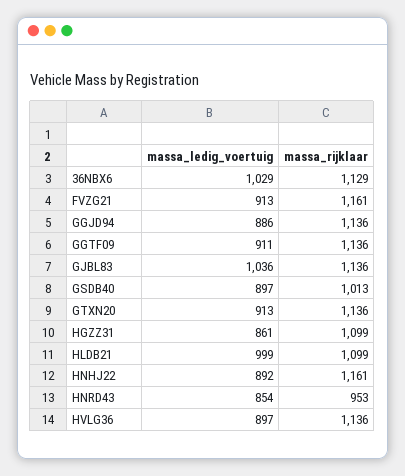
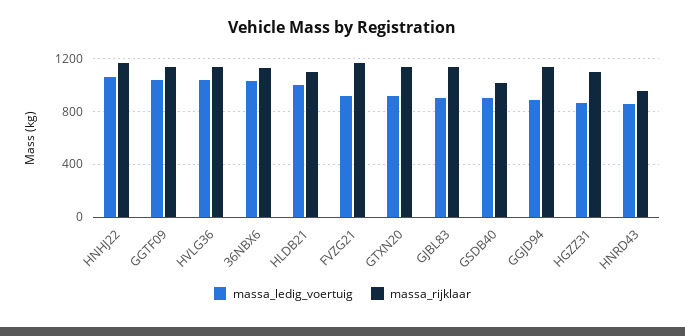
massa_ledig_voertuig, GGTF09: 911 -> 1050
massa_ledig_voertuig, GJBL83: 1036 -> 900
massa_ledig_voertuig, HNHJ22: 892 -> 1050
massa_ledig_voertuig, HVLG36: 897 -> 1050

